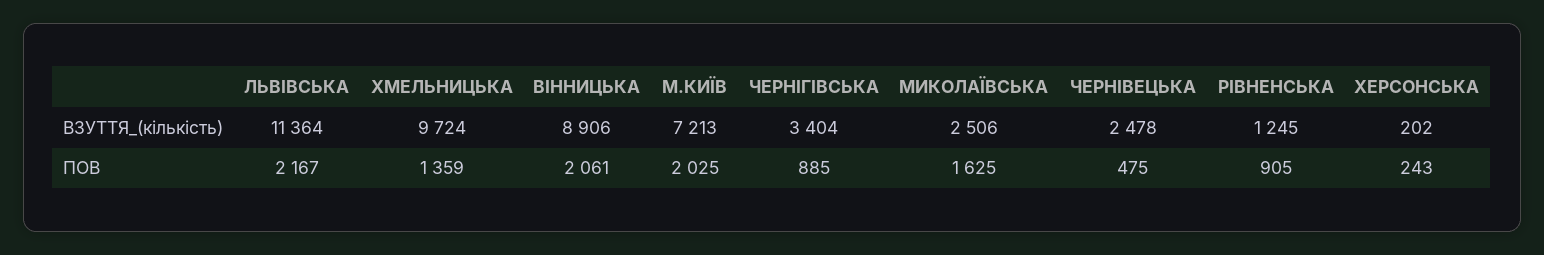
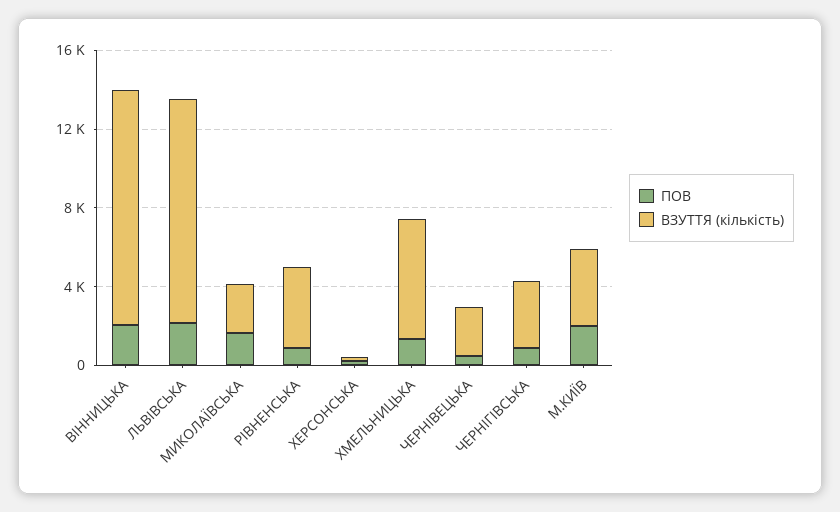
ВЗУТТЯ_(кількість), ХМЕЛЬНИЦЬКА: 9724 -> 6000
ВЗУТТЯ_(кількість), ВІННИЦЬКА: 8906 -> 12000
ВЗУТТЯ_(кількість), М.КИЇВ: 7213 -> 4000
ВЗУТТЯ_(кількість), РІВНЕНСЬКА: 1245 -> 4000

